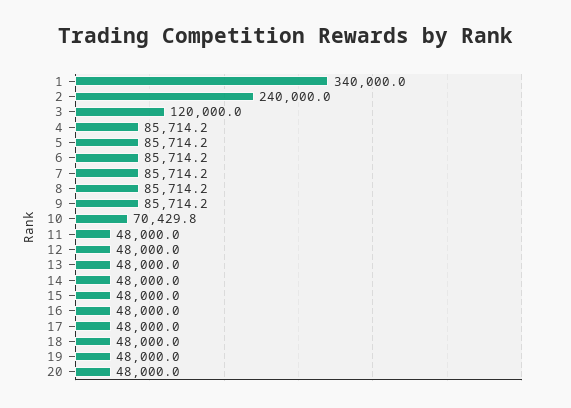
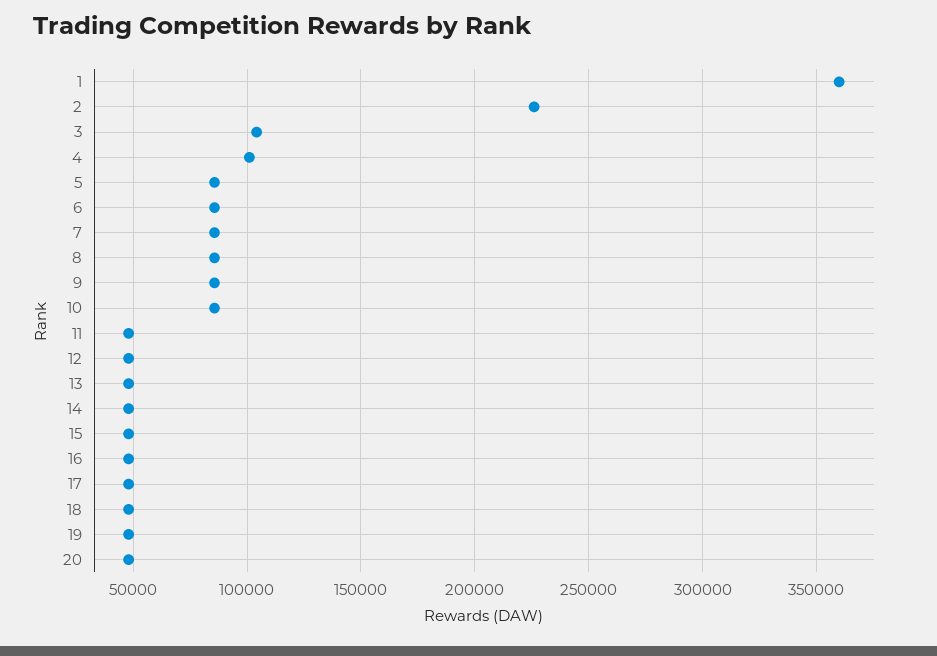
1: 340000 -> 360000
2: 240000 -> 225000
3: 120000 -> 105000
4: 85714.2 -> 100000
10: 70429.8 -> 85000

